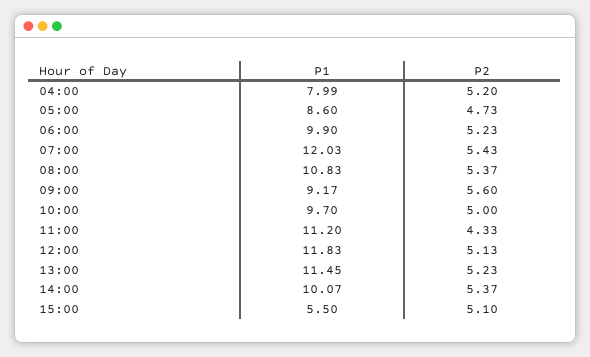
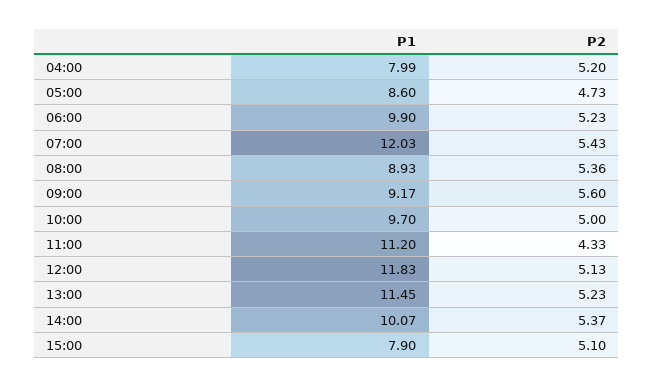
P1, 08:00: 10.83 -> 8.93
P2, 08:00: 5.37 -> 5.36
P1, 15:00: 5.5 -> 7.9

